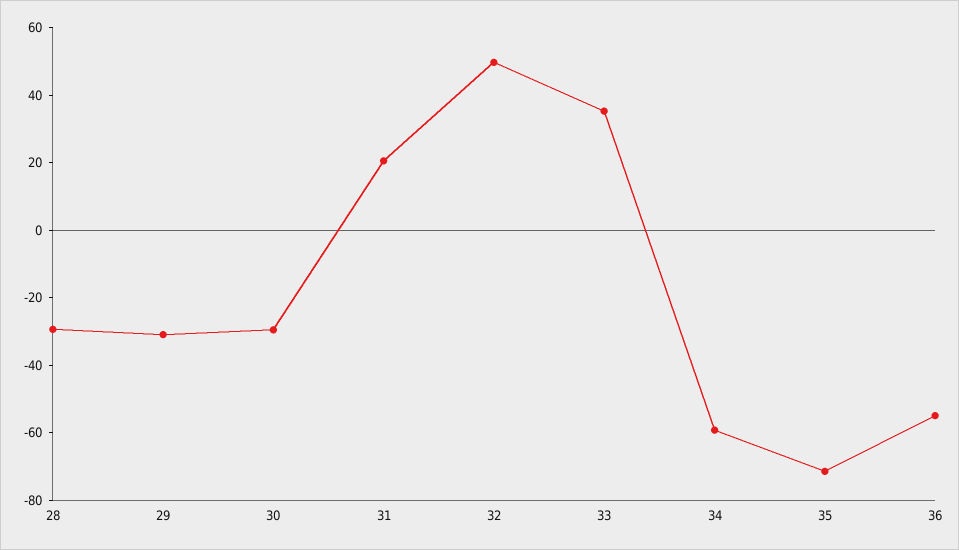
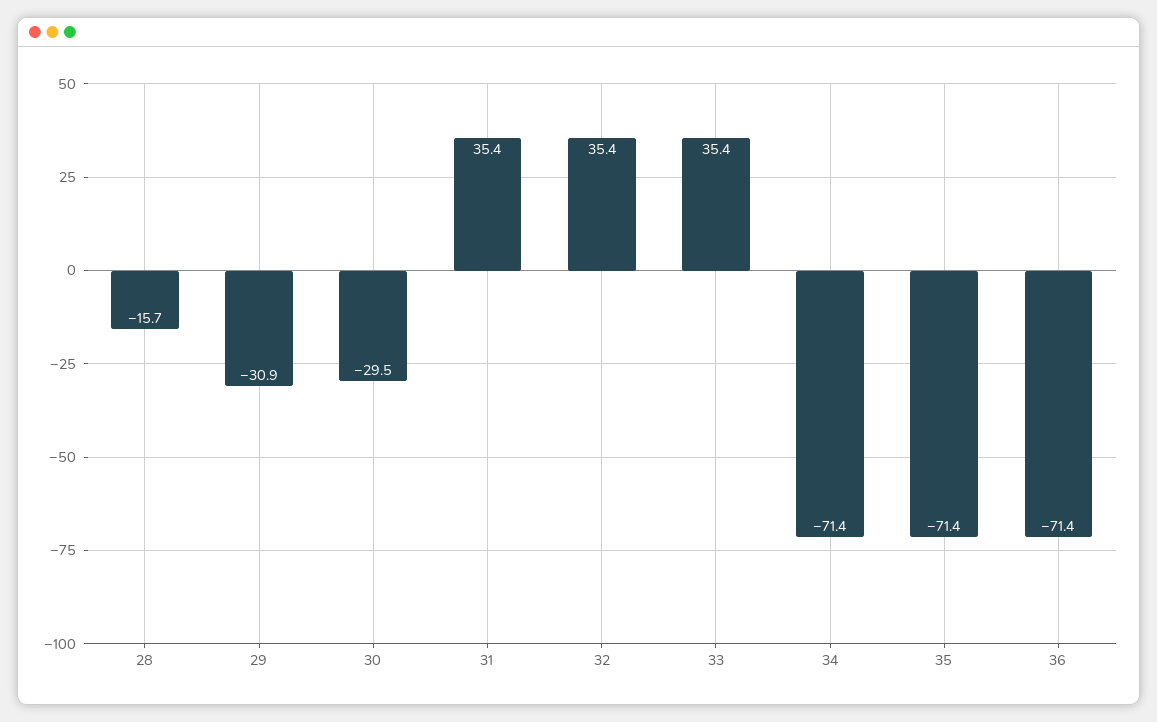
28: -30 -> -15.7
31: 20 -> 35.4
32: 50 -> 35.4
34: -60 -> -71.4
36: -55 -> -71.4

